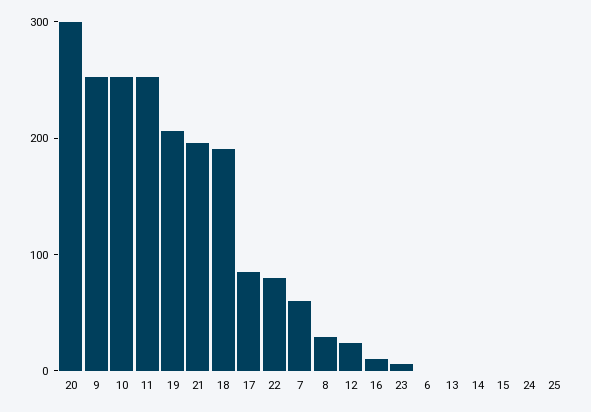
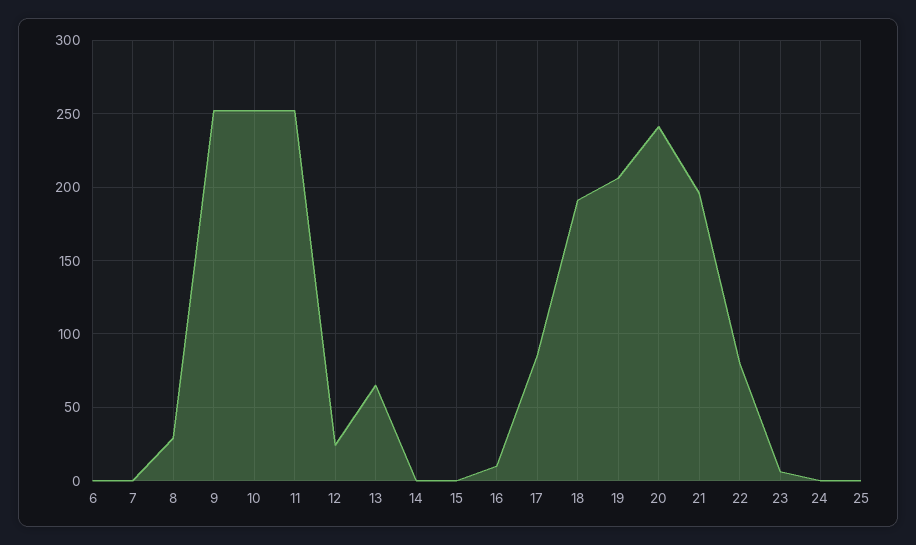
20: 300 -> 240
7: 60 -> 0
13: 0 -> 65

